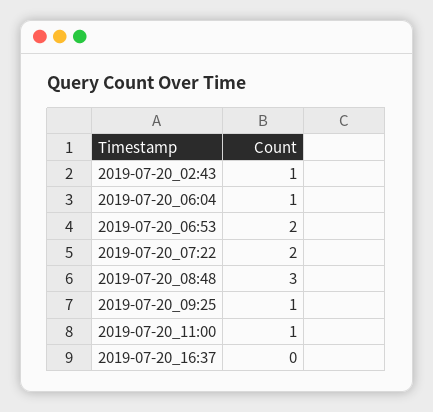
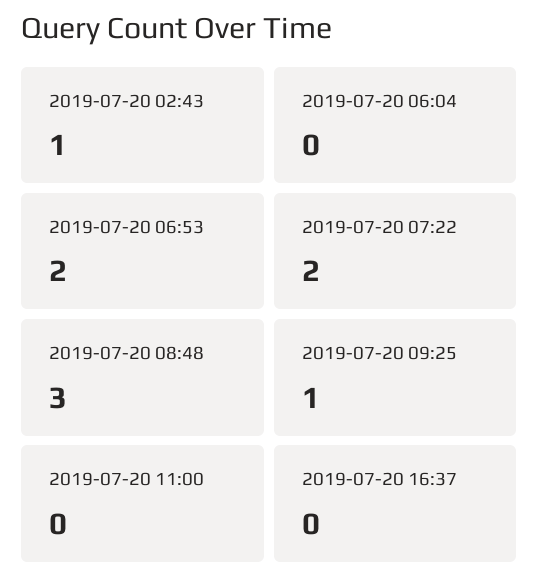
2019-07-20_06:04: 1 -> 0
2019-07-20_11:00: 1 -> 0

